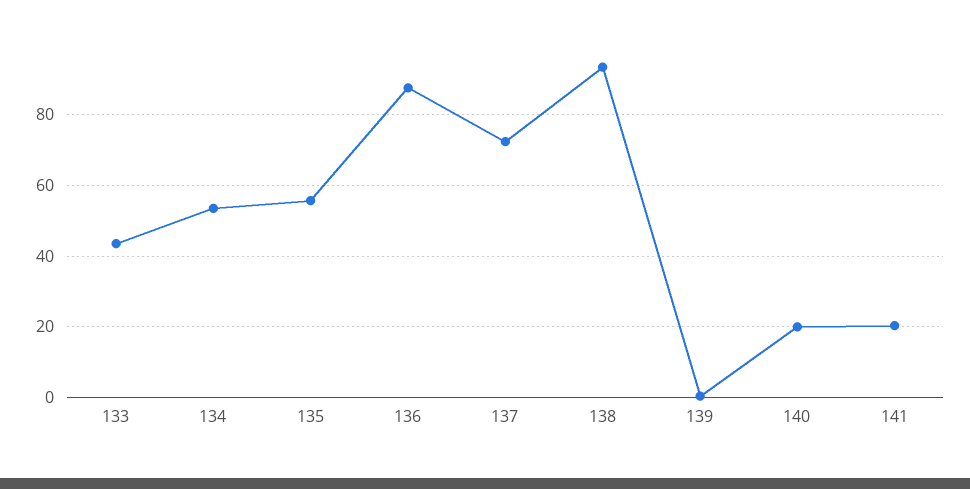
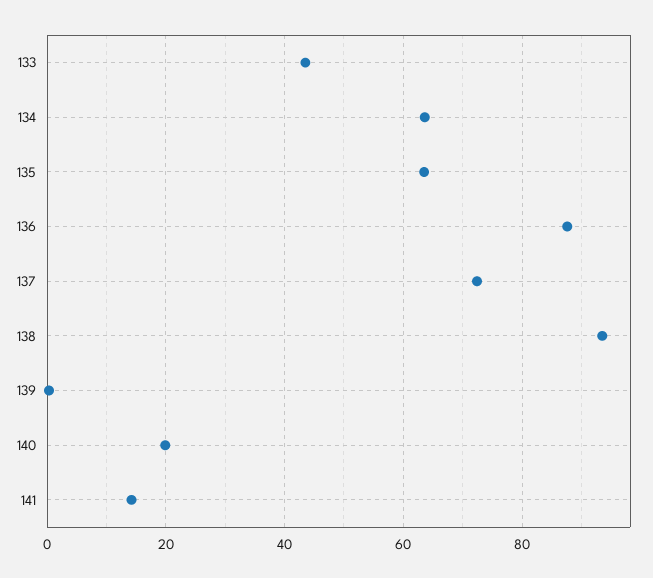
134: 54 -> 64
135: 56 -> 64
141: 20 -> 14

